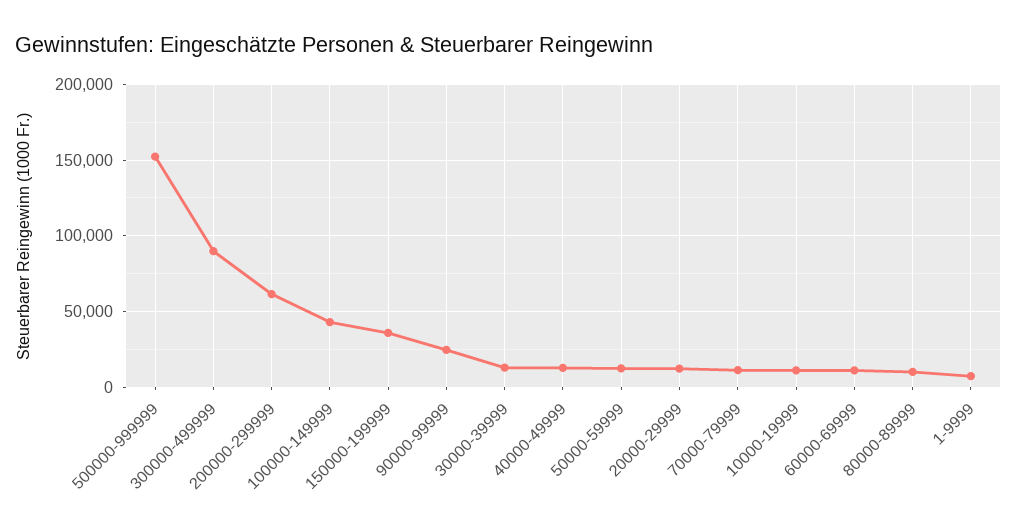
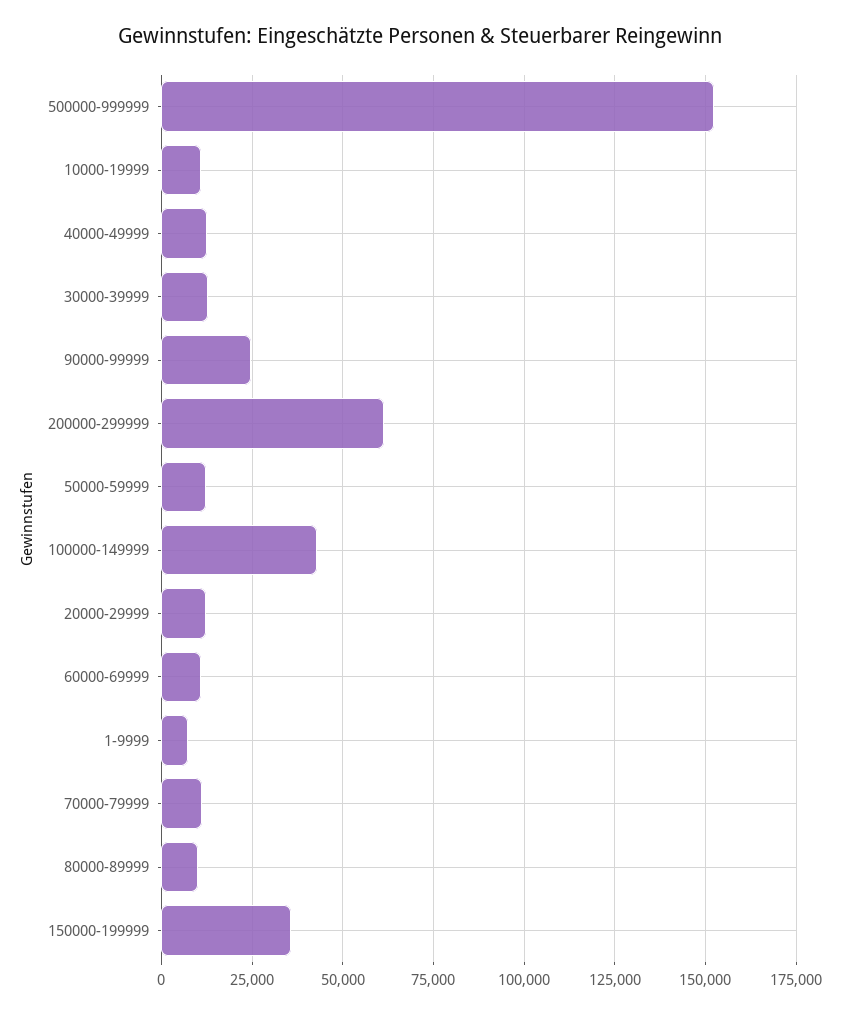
300000-499999: 90000 -> none

